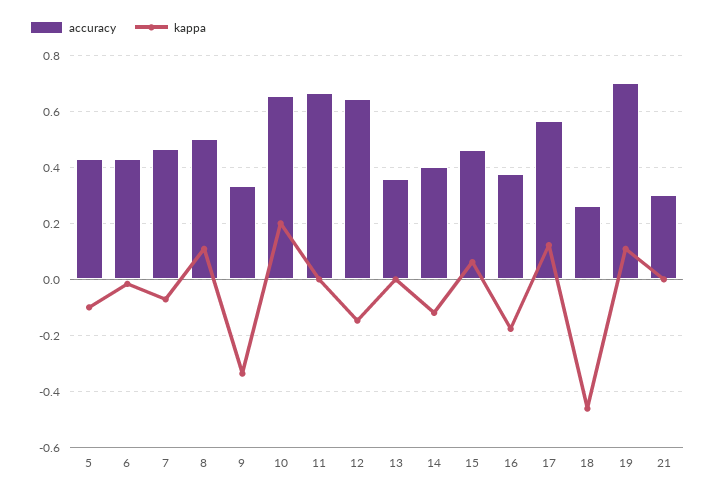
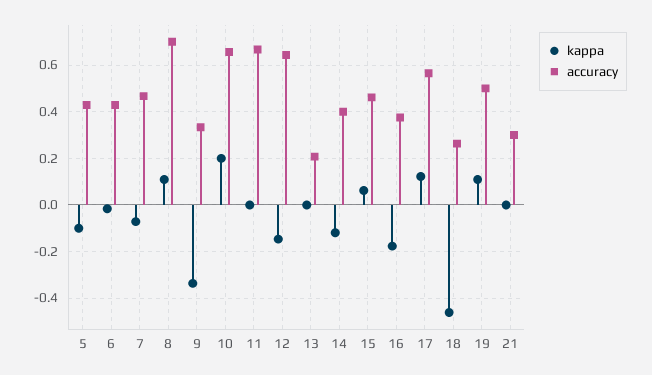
accuracy, 8: 0.5 -> 0.7
accuracy, 13: 0.35 -> 0.2
accuracy, 19: 0.7 -> 0.5

